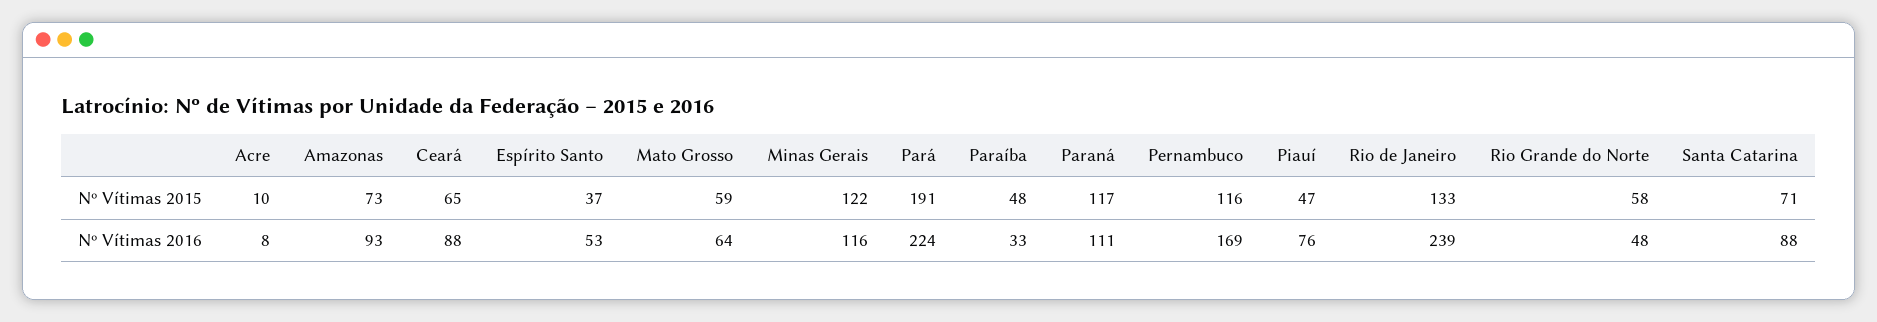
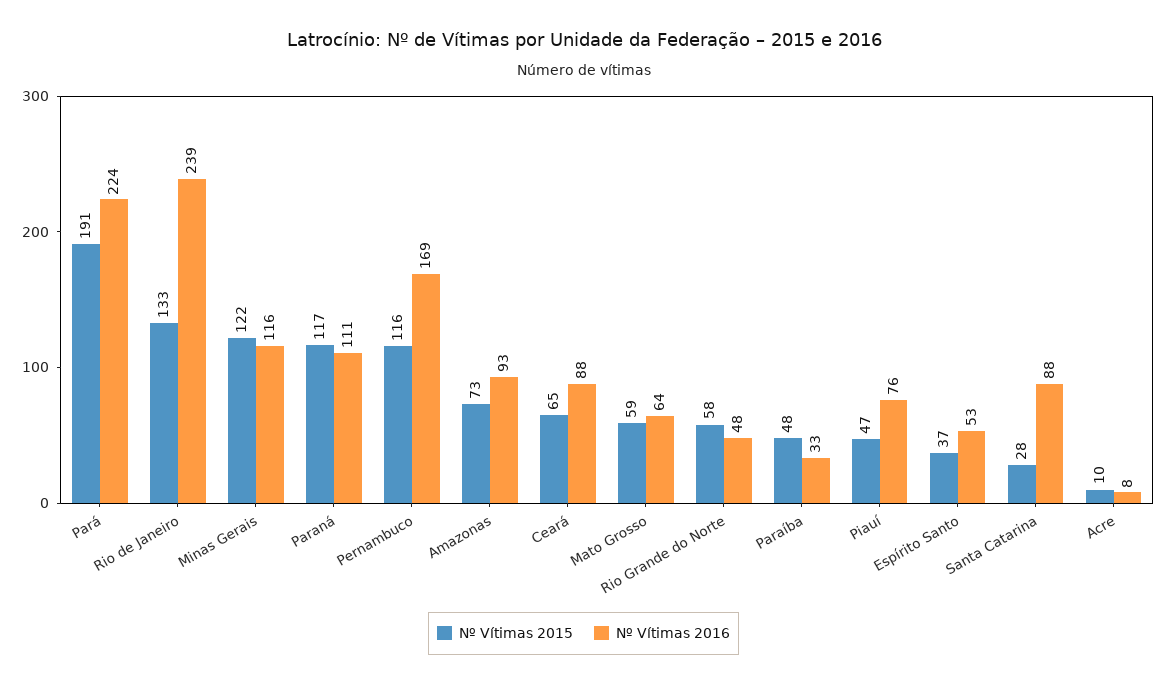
Nº Vítimas 2015, Santa Catarina: 71 -> 28

